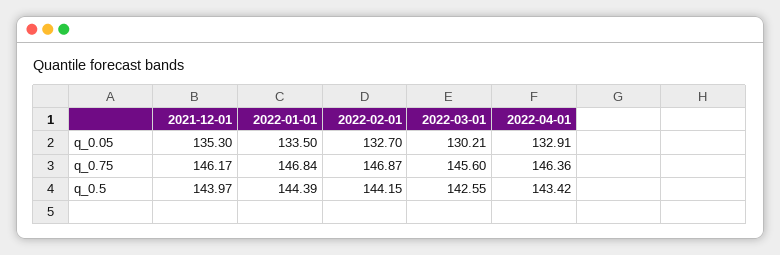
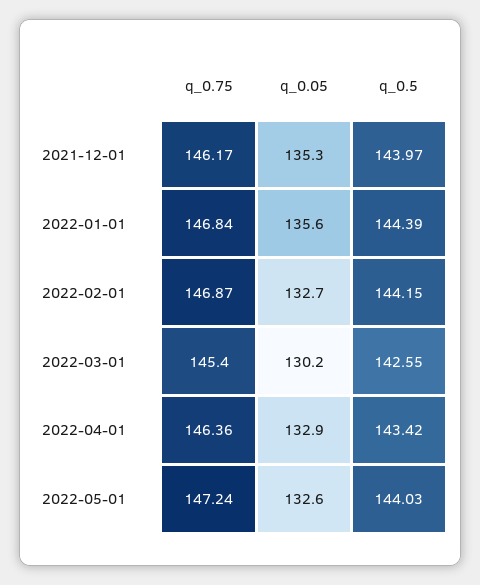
2022-01-01, q_0.05: 133.5 -> 135.6
2022-03-01, q_0.75: 145.6 -> 145.4
2022-05-01, q_0.75: none -> 147.24
2022-05-01, q_0.05: none -> 132.6
2022-05-01, q_0.5: none -> 144.03

